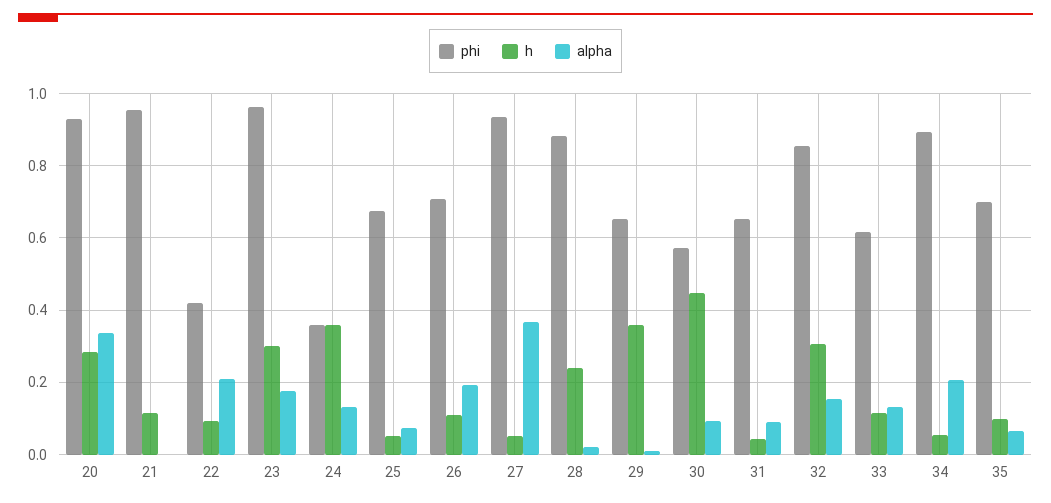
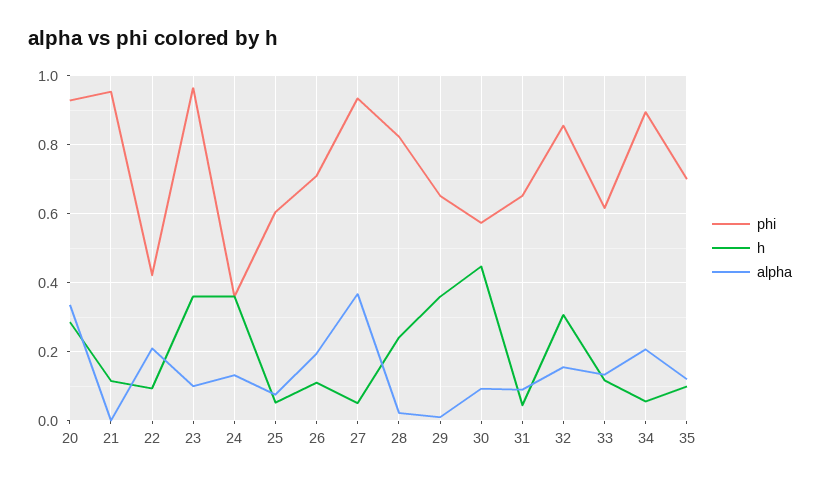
h, 23: 0.3 -> 0.36
alpha, 23: 0.18 -> 0.1
phi, 25: 0.68 -> 0.6
phi, 28: 0.88 -> 0.82
alpha, 35: 0.06 -> 0.12

